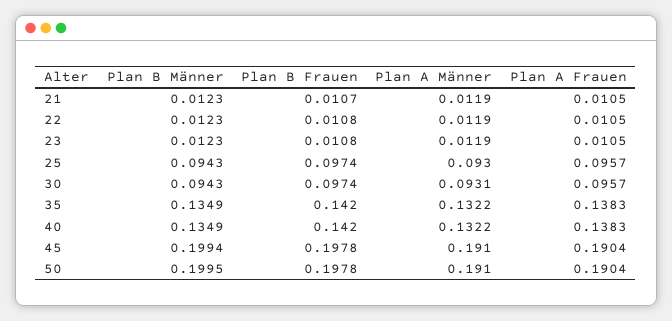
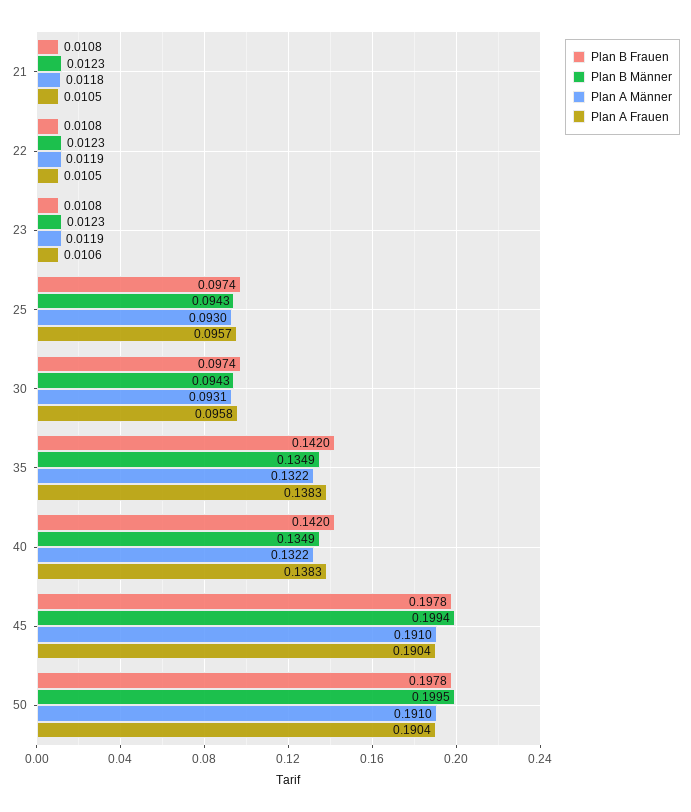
Plan B Frauen, 21: 0.0107 -> 0.0108
Plan A Männer, 21: 0.0119 -> 0.0118
Plan A Frauen, 23: 0.0105 -> 0.0106
Plan A Frauen, 30: 0.0957 -> 0.0958

